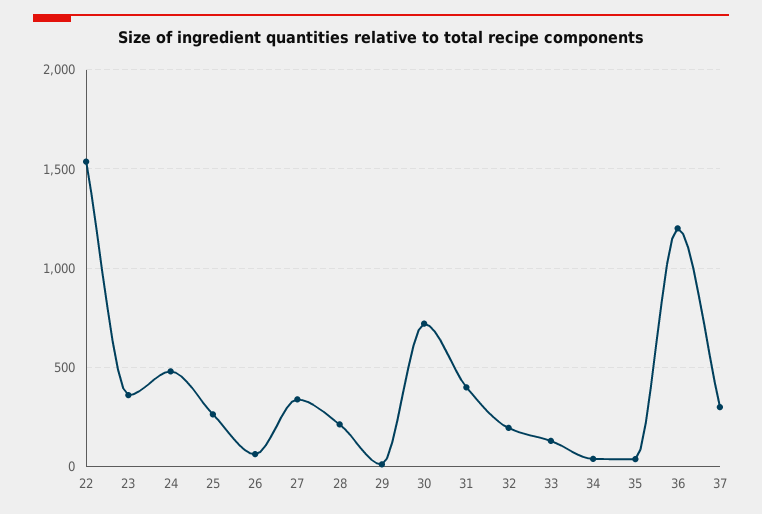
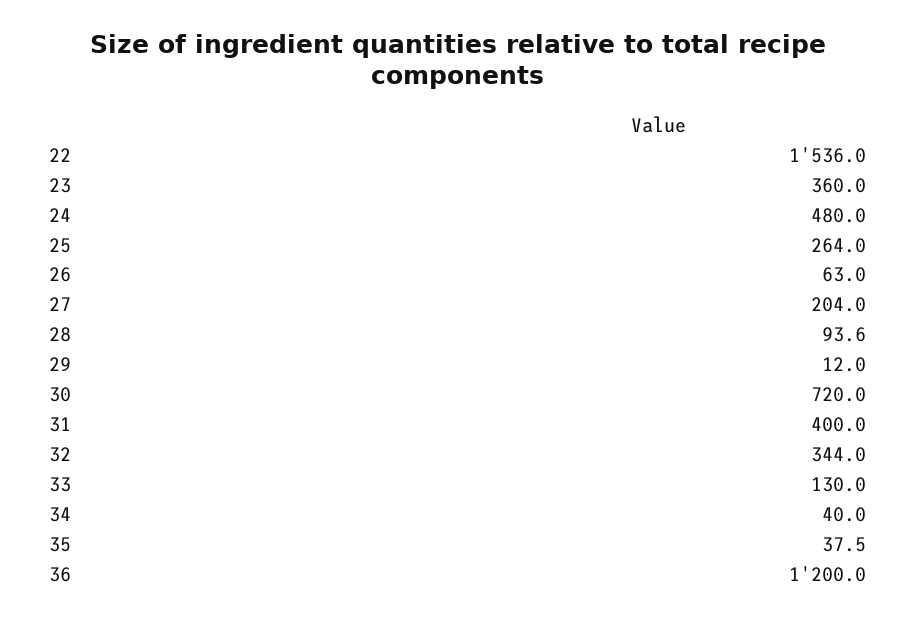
27: 350 -> 204
28: 200 -> 93.6
32: 200 -> 344
37: 300 -> none

